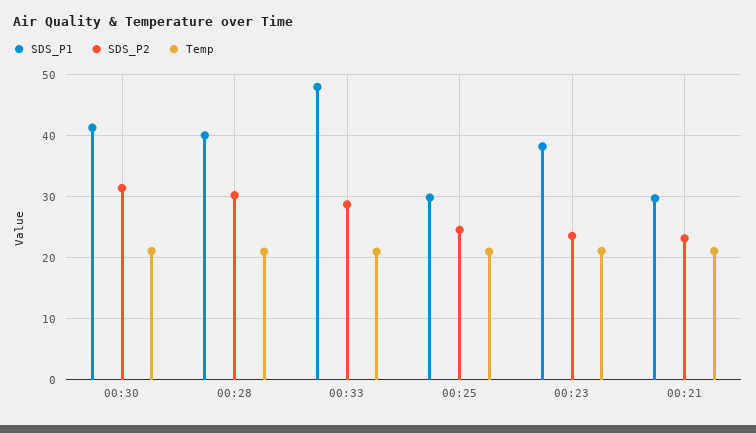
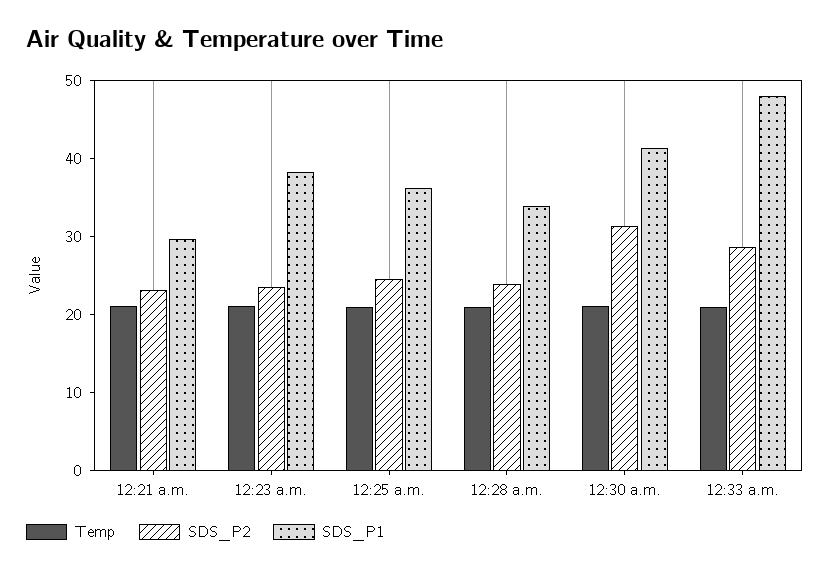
SDS_P1, 00:28: 40 -> 34
SDS_P2, 00:28: 30 -> 24
SDS_P1, 00:25: 30 -> 36

